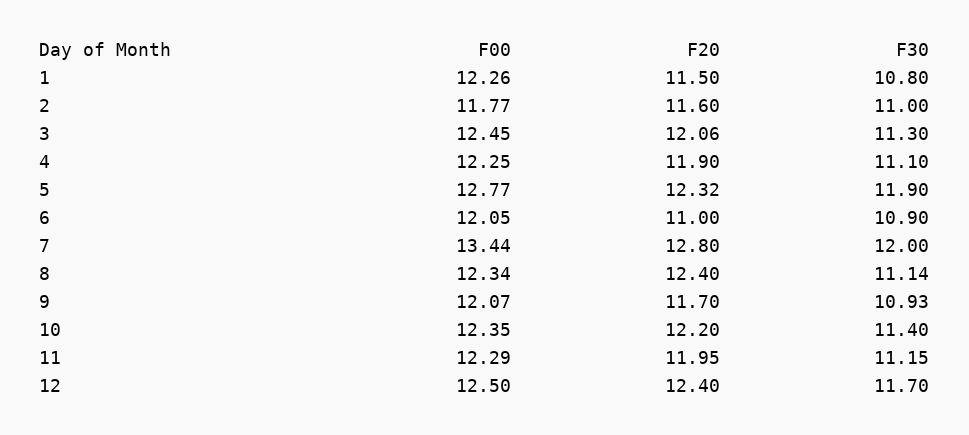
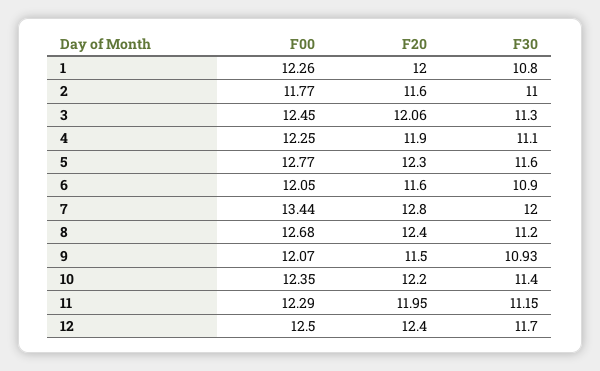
F20, 1: 11.5 -> 12
F20, 5: 12.32 -> 12.3
F30, 5: 11.9 -> 11.6
F20, 6: 11 -> 11.6
F00, 8: 12.34 -> 12.68
F30, 8: 11.14 -> 11.2
F20, 9: 11.7 -> 11.5

